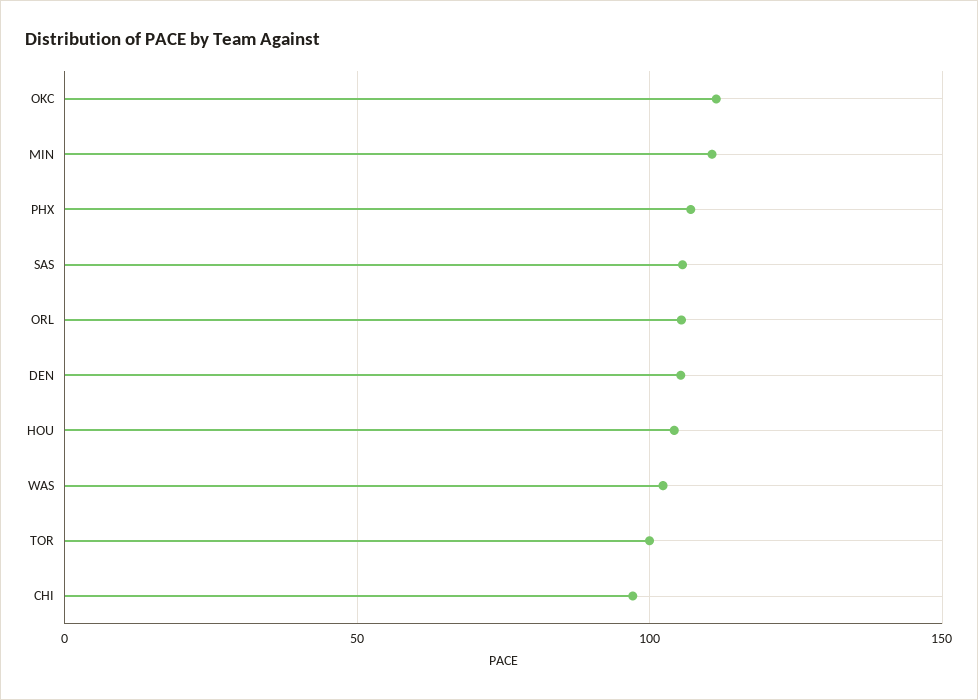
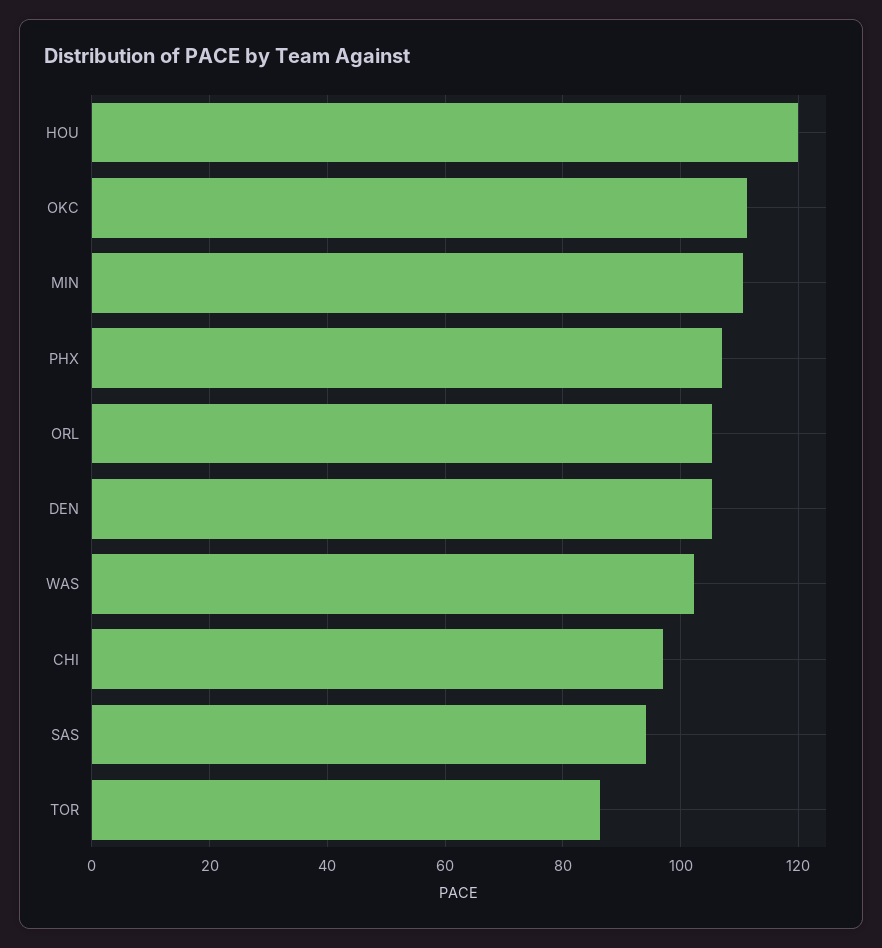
SAS: 105 -> 94
HOU: 105 -> 120
TOR: 100 -> 86

